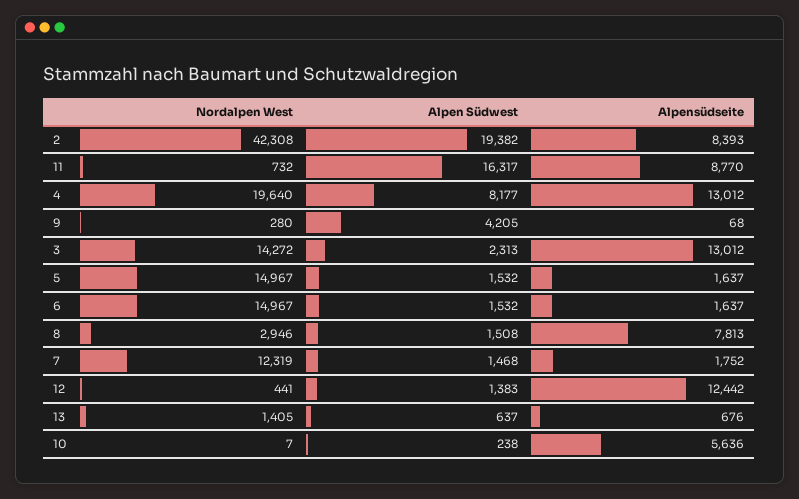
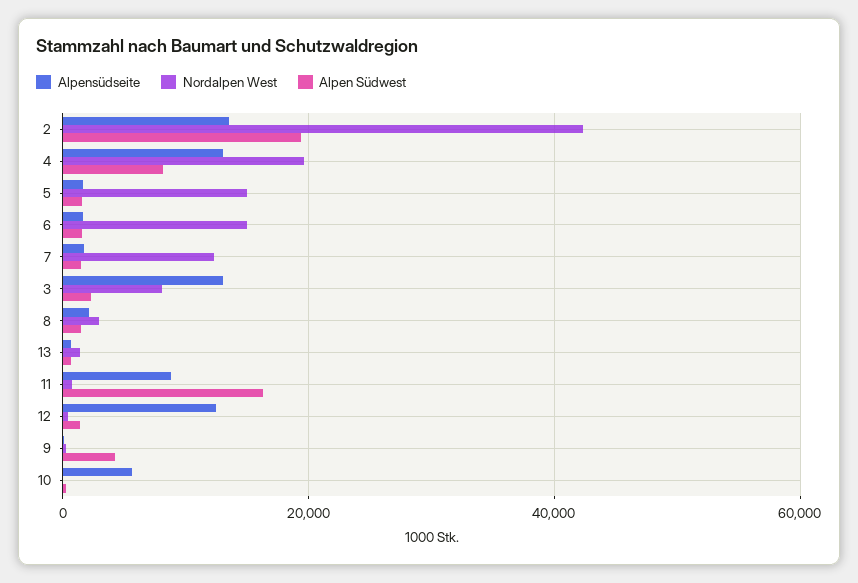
Alpensüdseite, 2: 8393 -> 14000
Nordalpen West, 3: 14272 -> 8000
Alpensüdseite, 8: 7813 -> 2000

